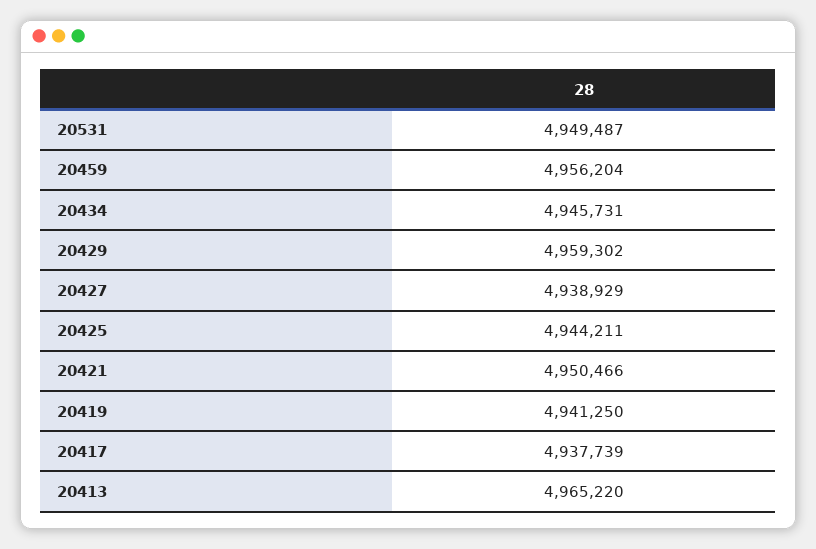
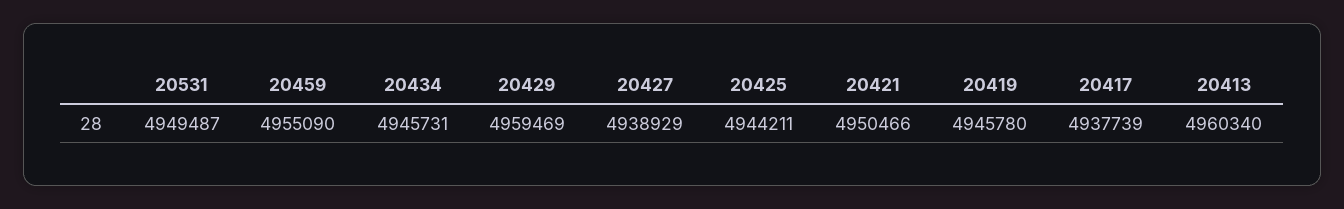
20459: 4956204 -> 4955090
20429: 4959302 -> 4959469
20419: 4941250 -> 4945780
20413: 4965220 -> 4960340

